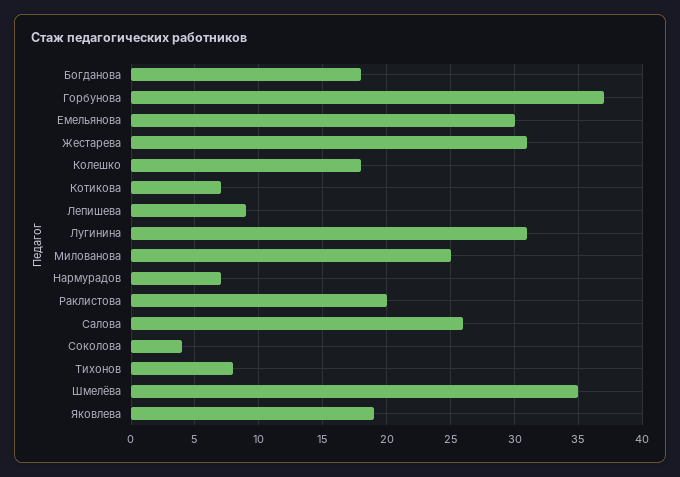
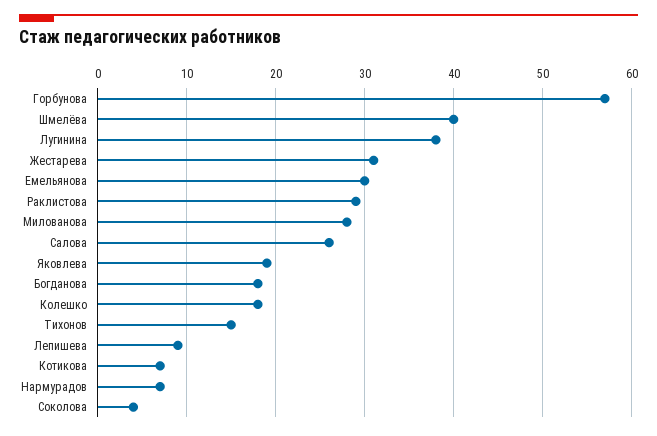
Горбунова: 37 -> 57
Лугинина: 31 -> 38
Милованова: 25 -> 28
Раклистова: 20 -> 29
Тихонов: 8 -> 15
Шмелёва: 35 -> 40

